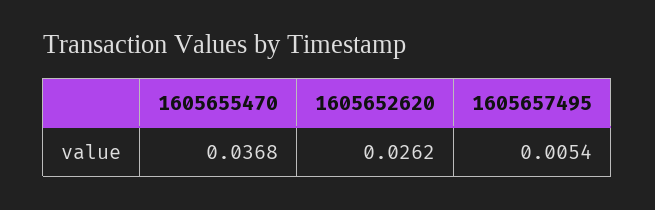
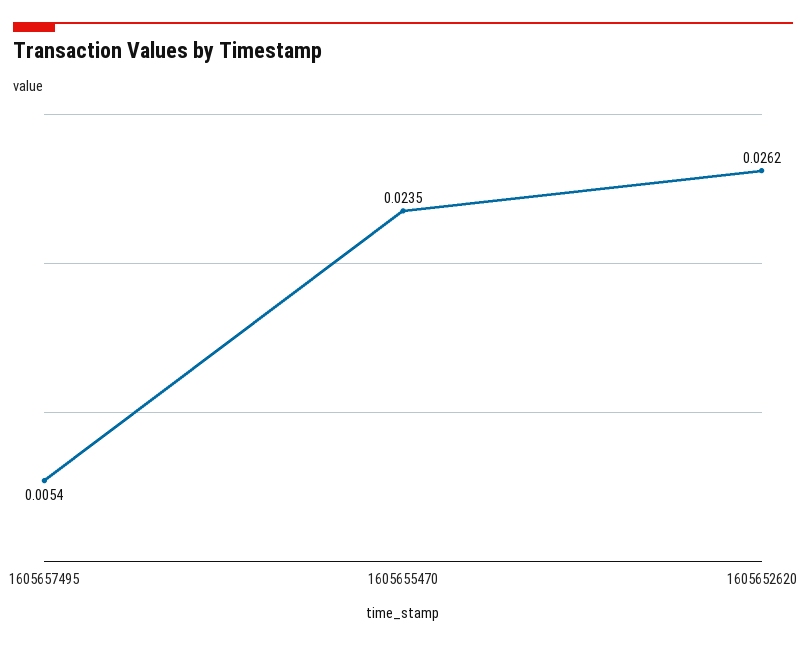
1605655470: 0.0368 -> 0.0235

